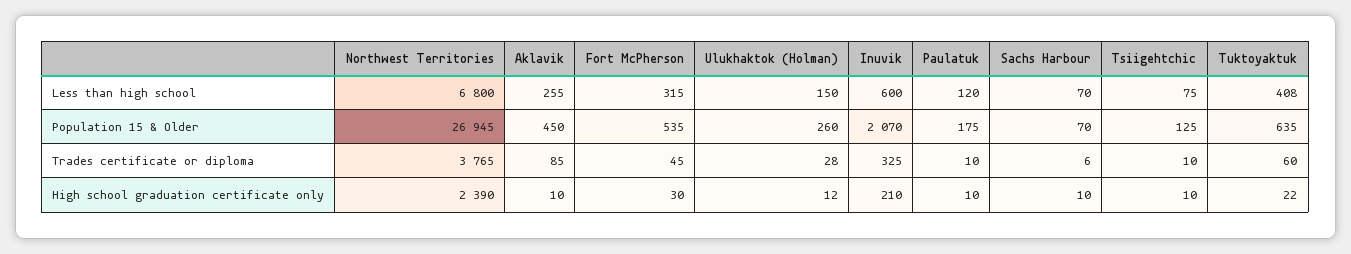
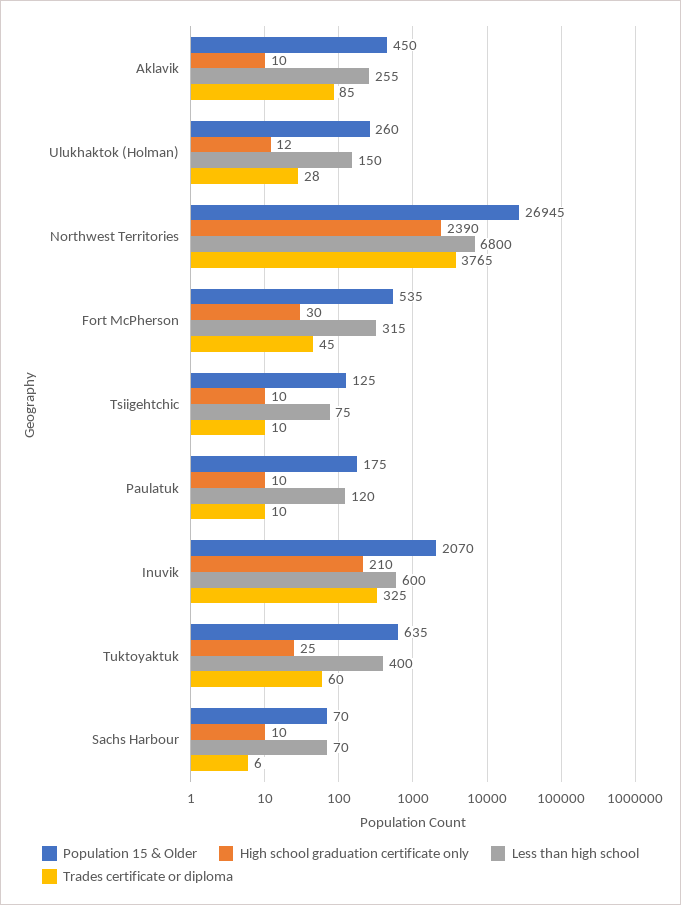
Less than high school, Tuktoyaktuk: 408 -> 400
High school graduation certificate only, Tuktoyaktuk: 22 -> 25

